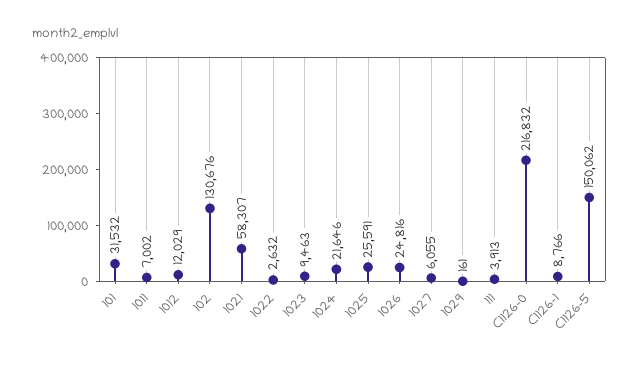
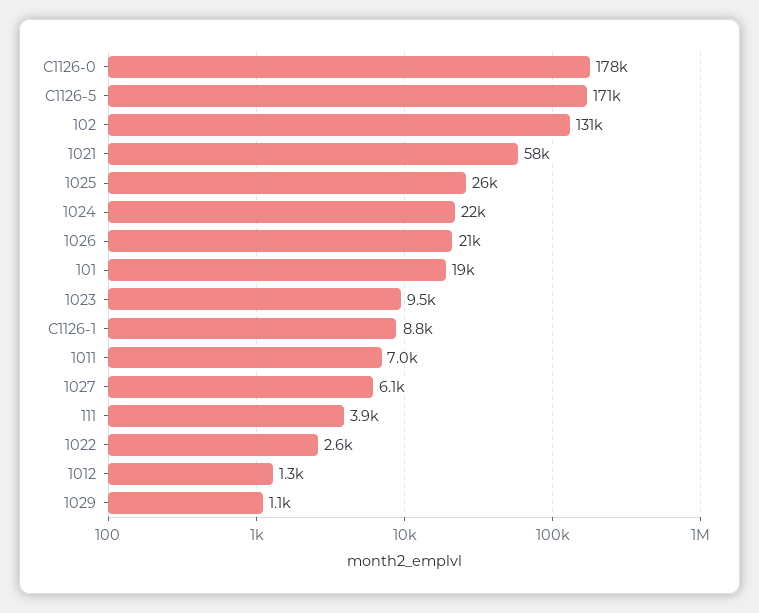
101: 31532 -> 19000
1012: 12029 -> 1300
1026: 24816 -> 21000
1029: 161 -> 1100
C1126-0: 216832 -> 178000
C1126-5: 150062 -> 171000

